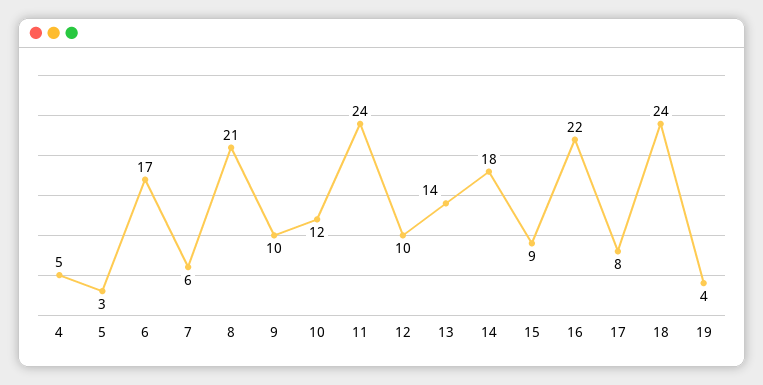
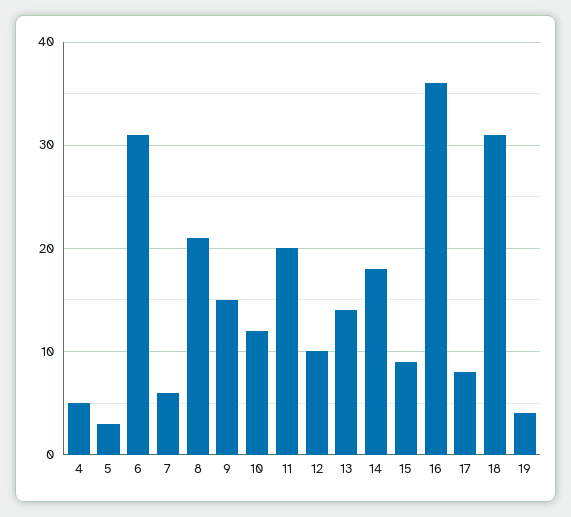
6: 17 -> 31
9: 10 -> 15
11: 24 -> 20
16: 22 -> 36
18: 24 -> 31

